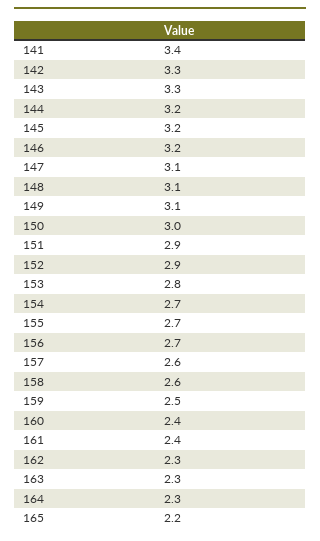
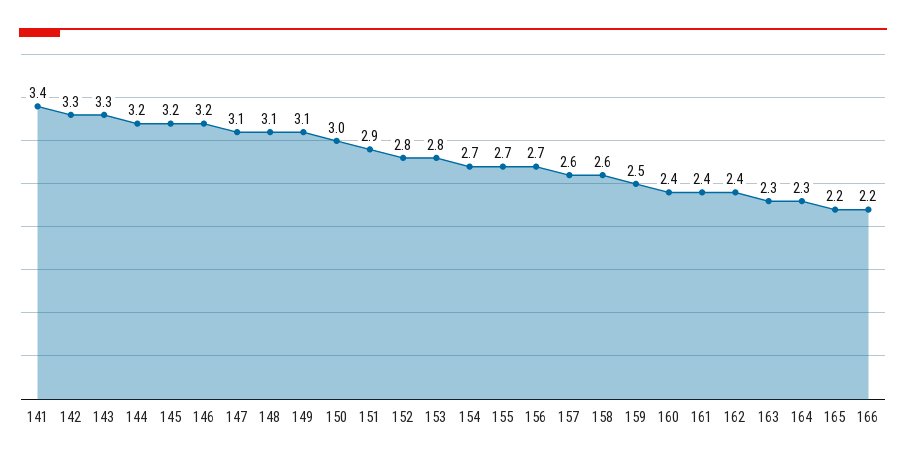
152: 2.9 -> 2.8
162: 2.3 -> 2.4
166: none -> 2.2

